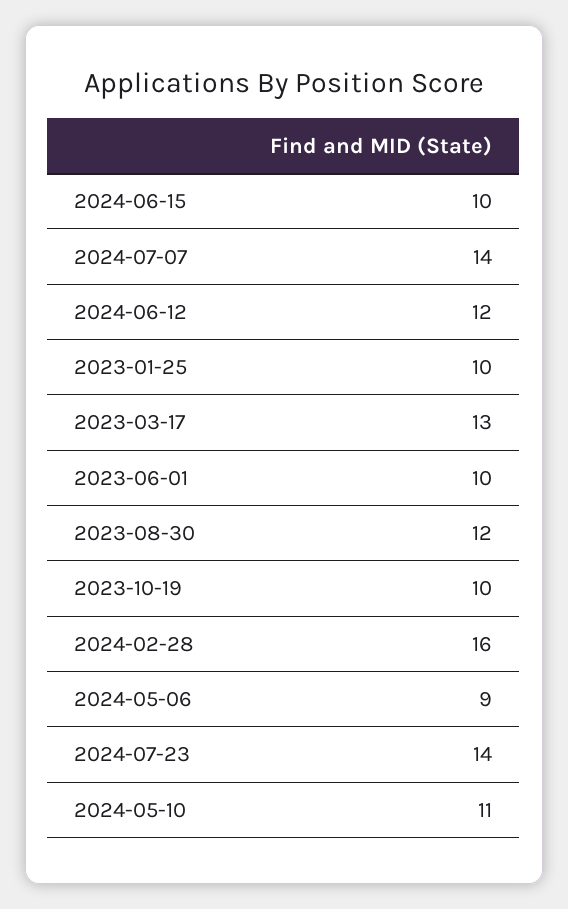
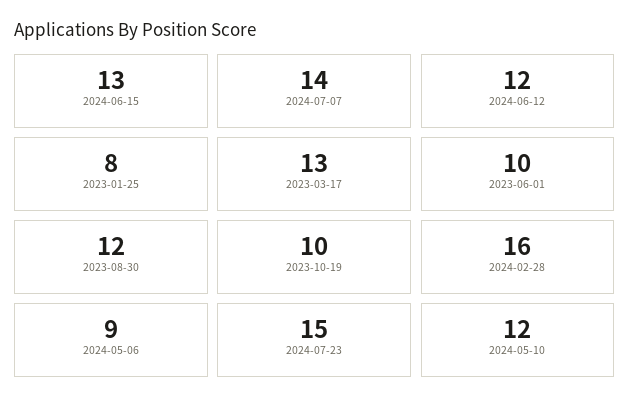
2024-06-15: 10 -> 13
2023-01-25: 10 -> 8
2024-07-23: 14 -> 15
2024-05-10: 11 -> 12

